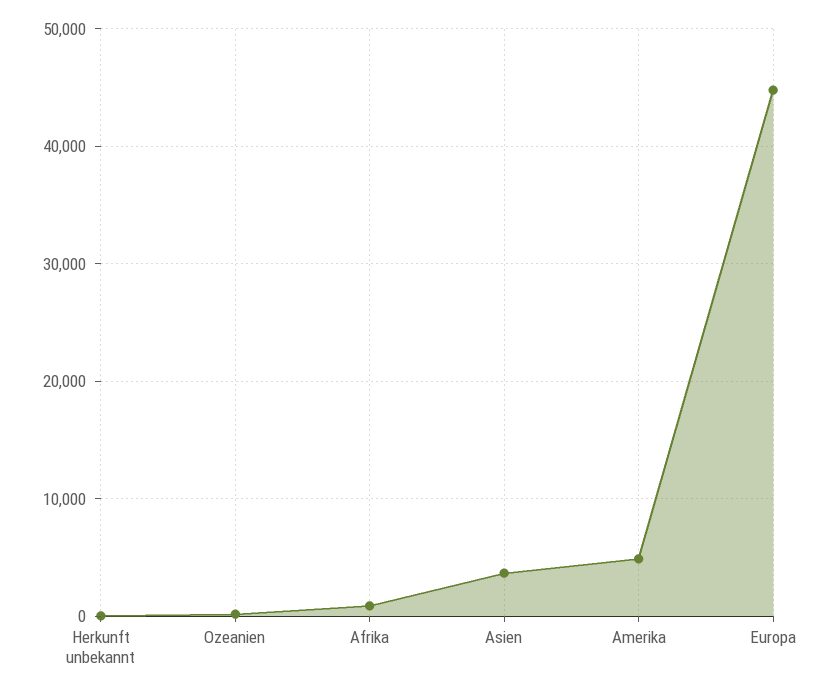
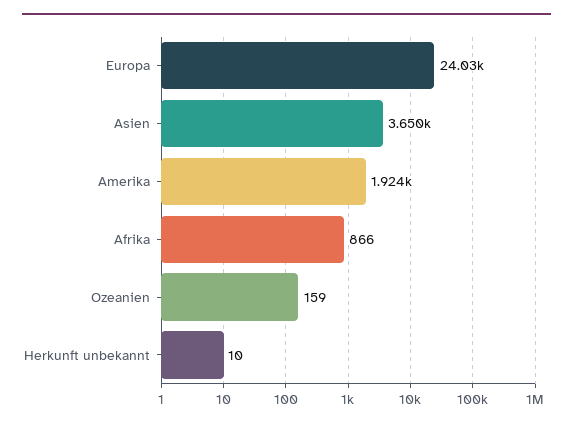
Amerika: 5000 -> 1924
Europa: 45000 -> 24030

